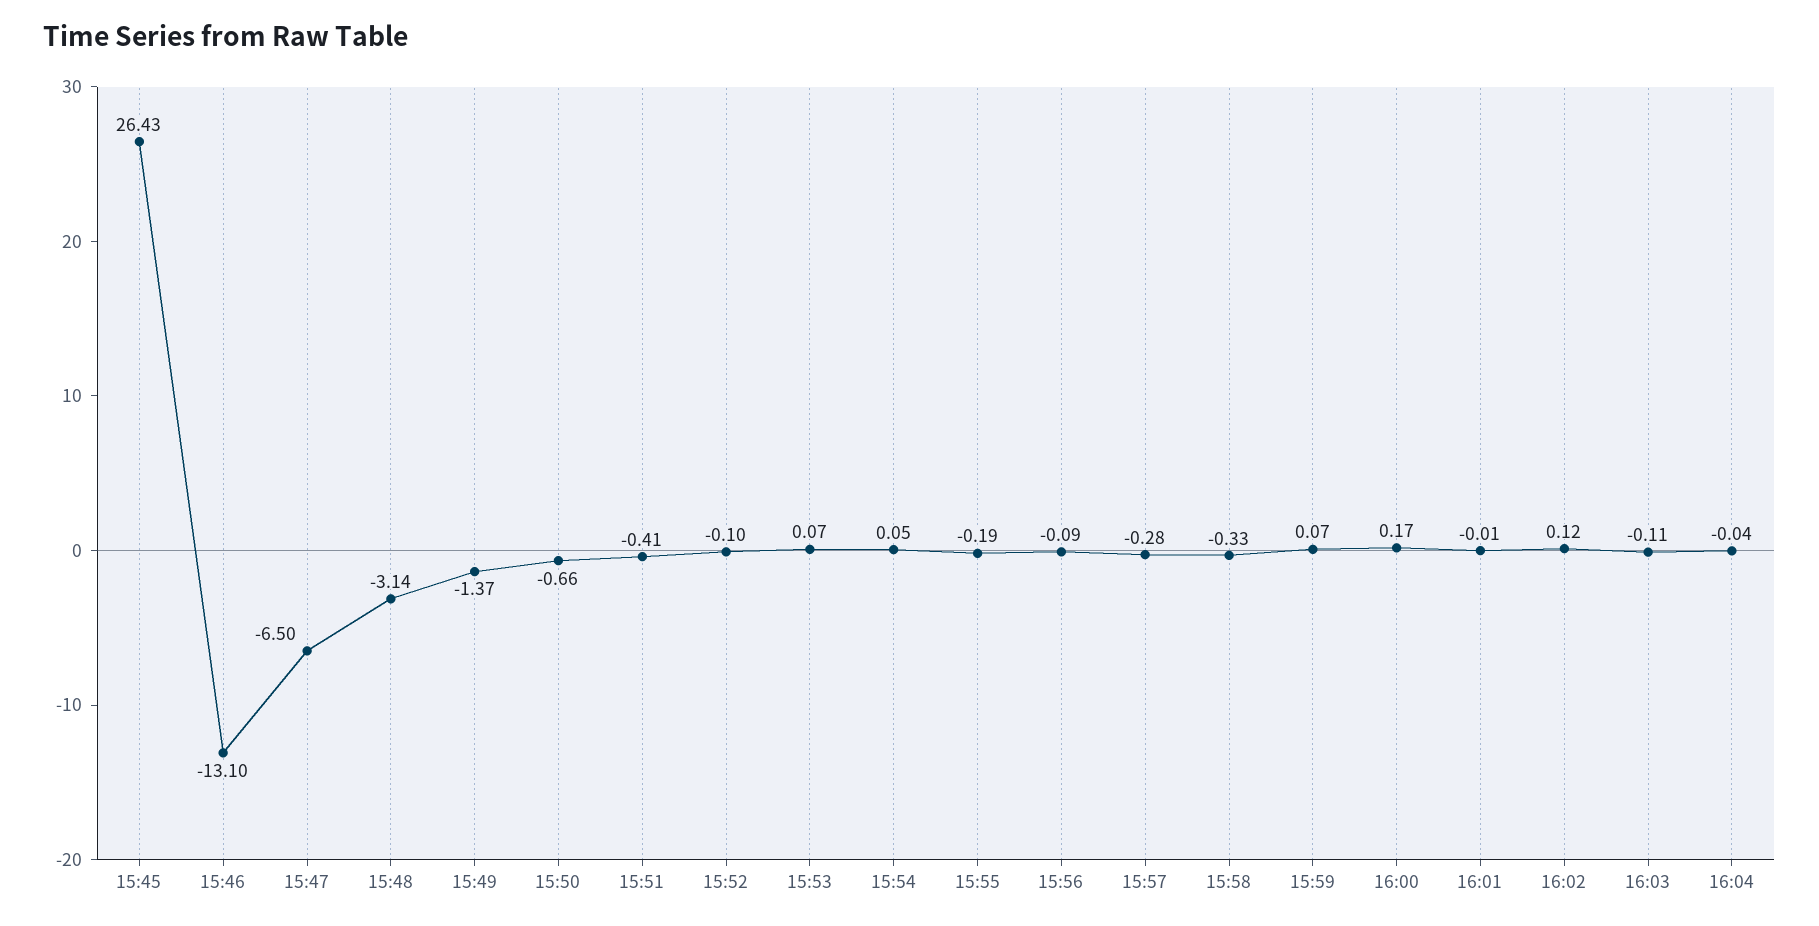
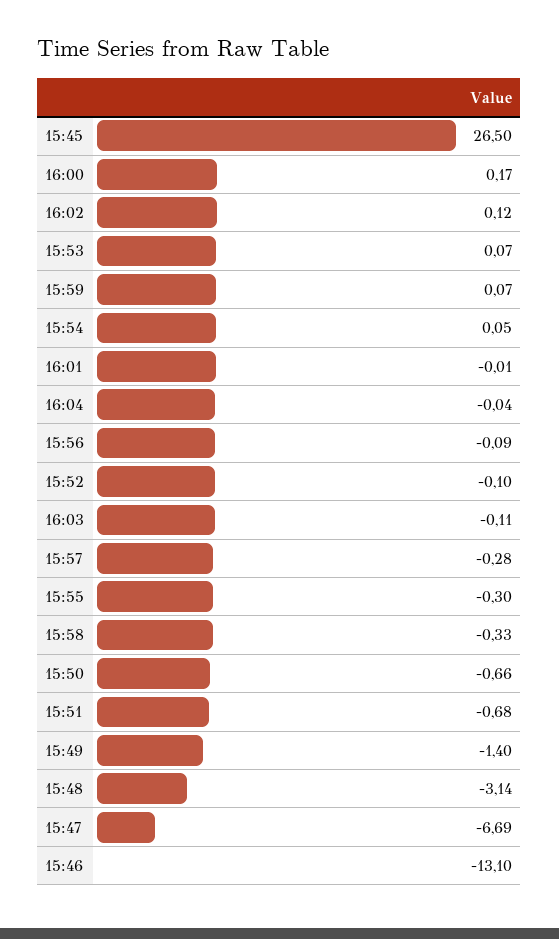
15:45: 26.43 -> 26.5
15:47: -6.5 -> -6.69
15:49: -1.37 -> -1.4
15:51: -0.41 -> -0.68
15:55: -0.19 -> -0.3

